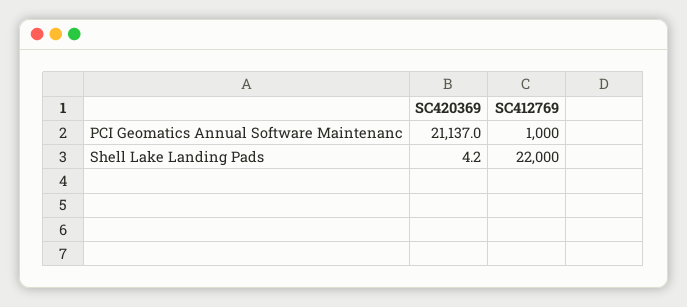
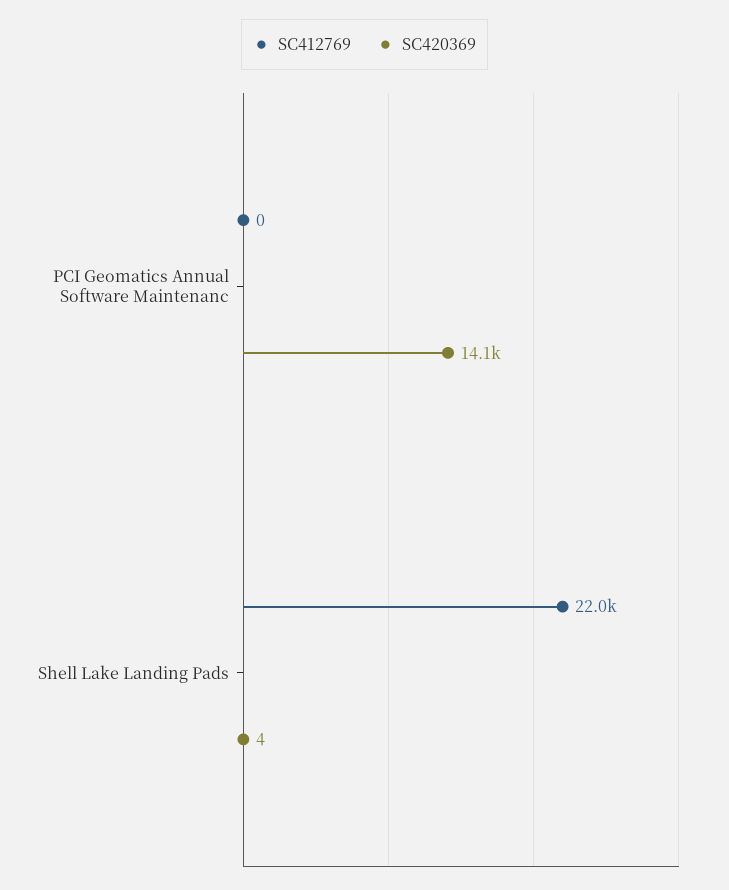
SC420369, PCI Geomatics Annual Software Maintenanc: 21137 -> 14100
SC412769, PCI Geomatics Annual Software Maintenanc: 1000 -> 0

